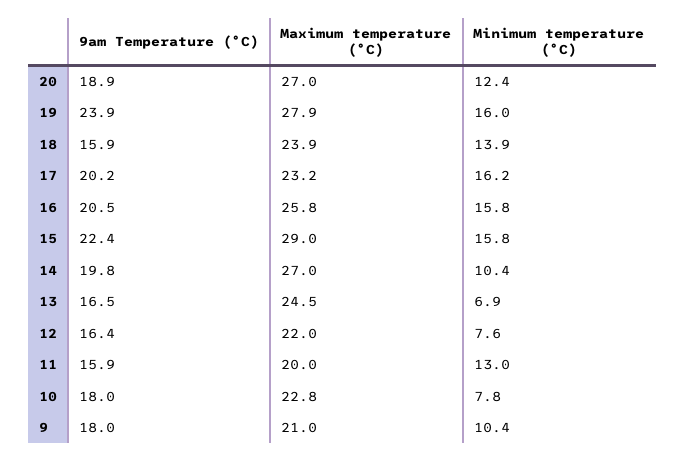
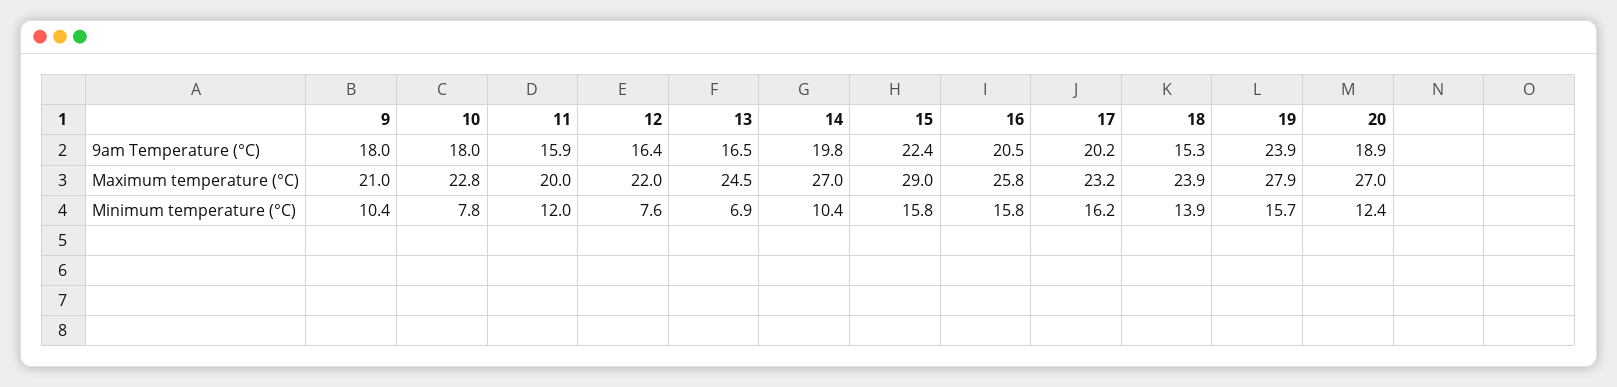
Minimum temperature (°C), 19: 16 -> 15.7
9am Temperature (°C), 18: 15.9 -> 15.3
Minimum temperature (°C), 11: 13 -> 12

